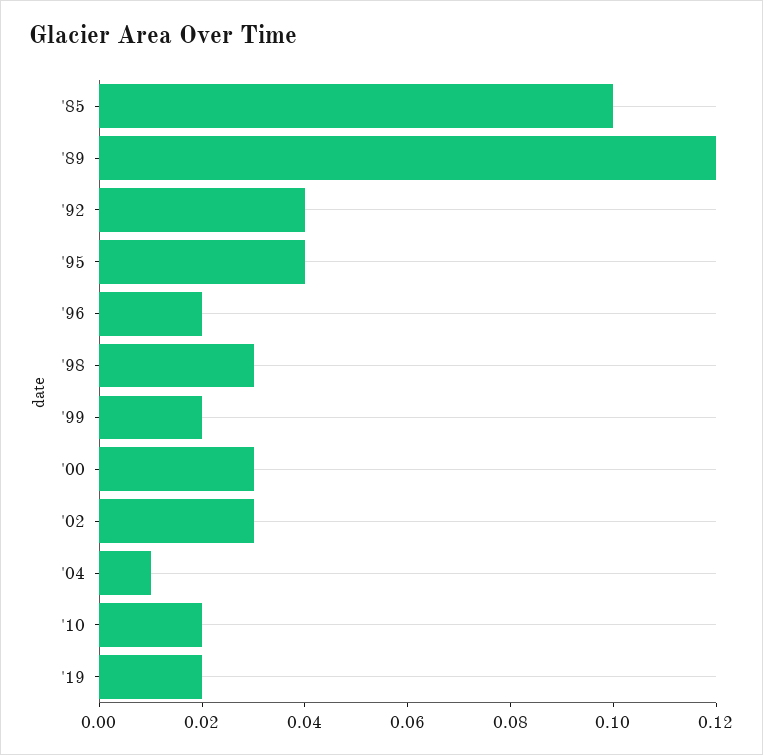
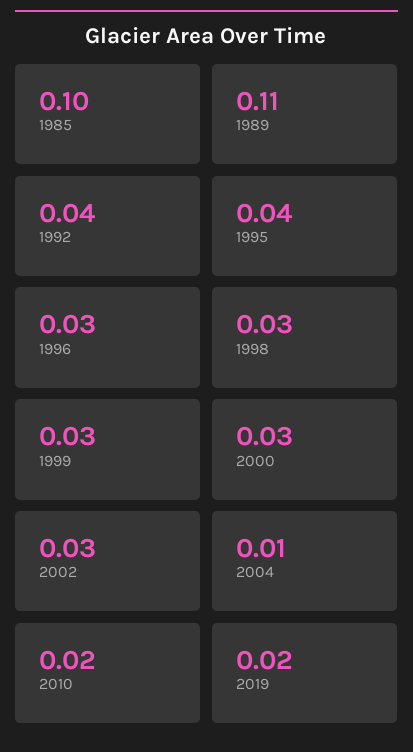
'89: 0.12 -> 0.11
'96: 0.02 -> 0.03
'99: 0.02 -> 0.03

